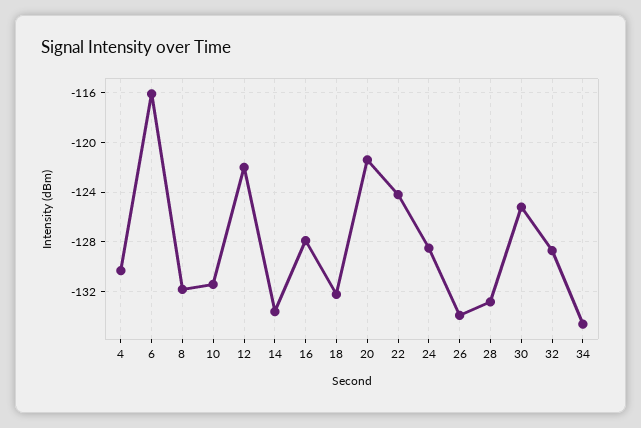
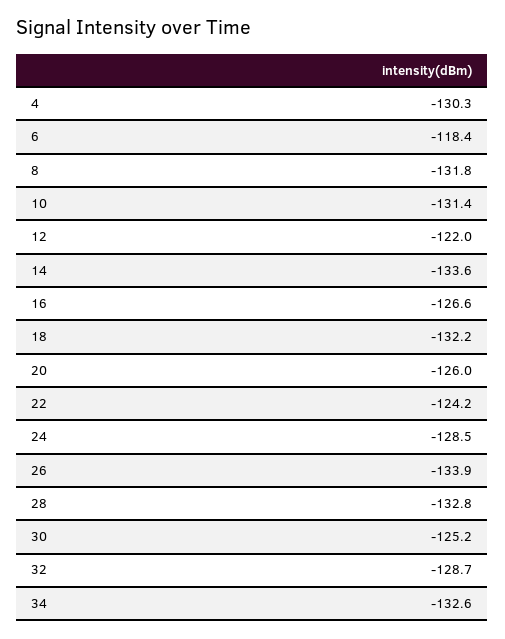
6: -116 -> -118.4
16: -128 -> -126.6
20: -121.5 -> -126
34: -134.5 -> -132.6

